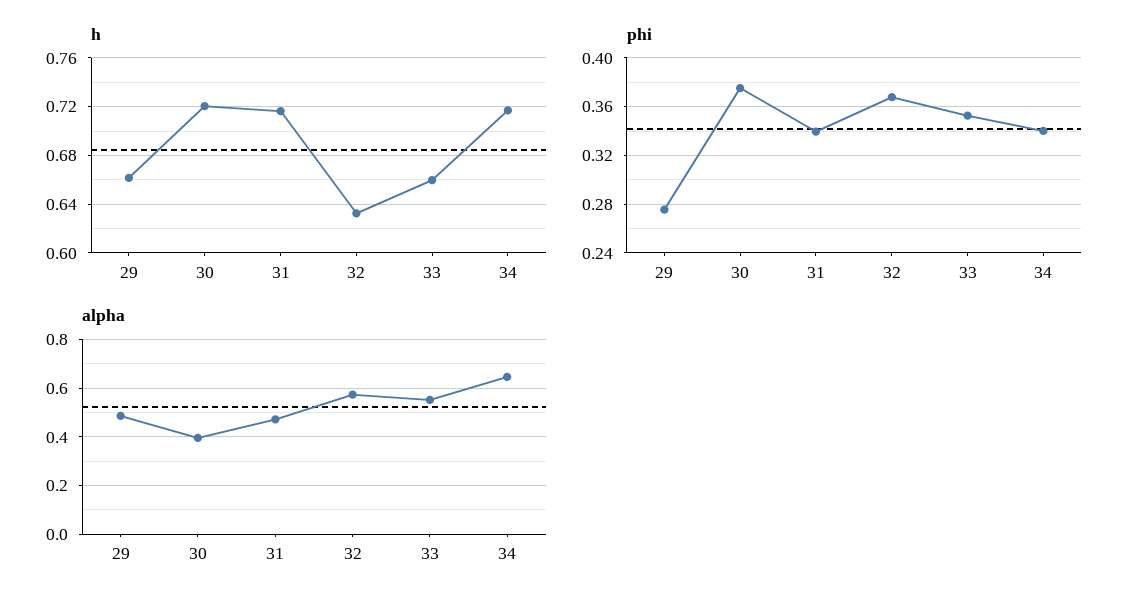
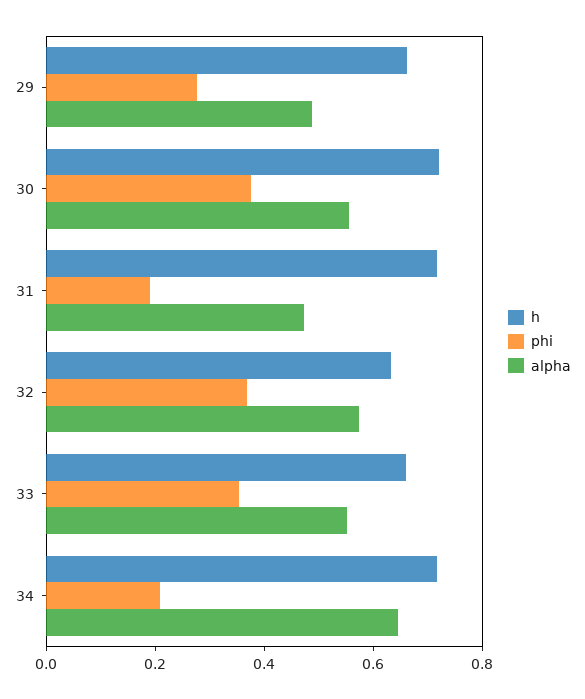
phi, 31: 0.34 -> 0.2
phi, 34: 0.34 -> 0.2
alpha, 30: 0.4 -> 0.55

